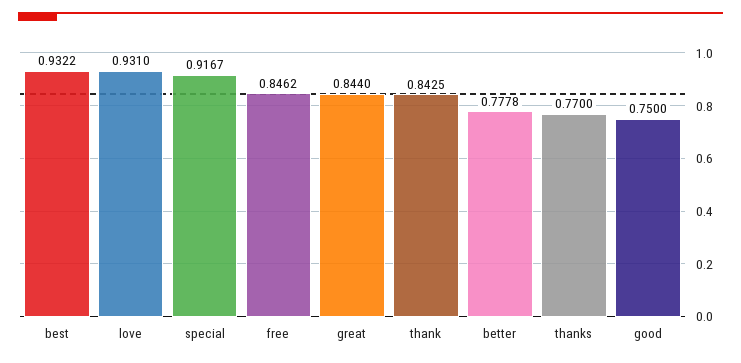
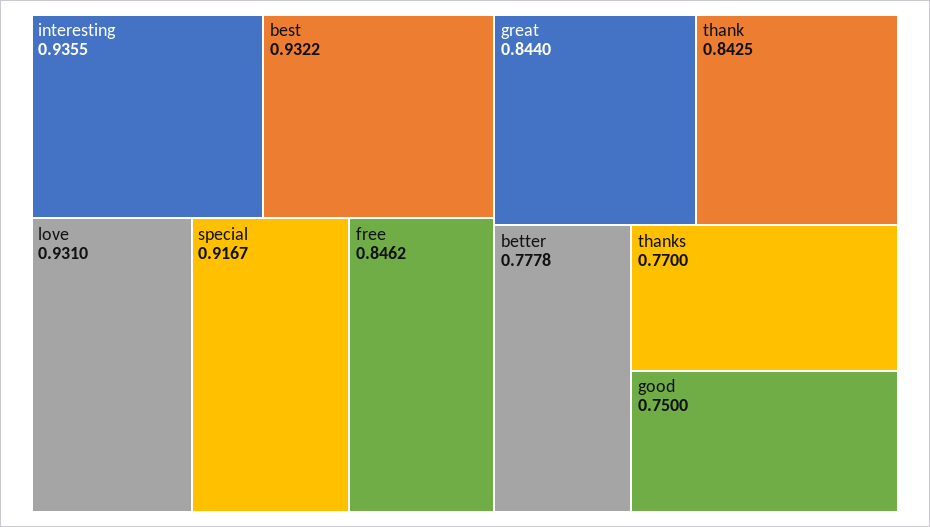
interesting: none -> 0.9355

